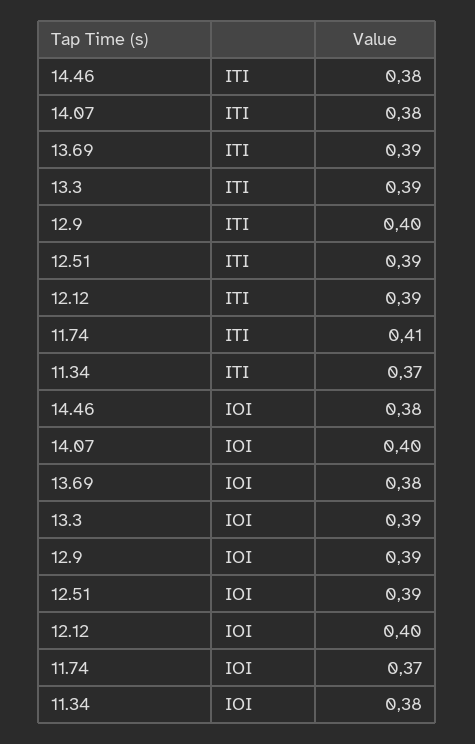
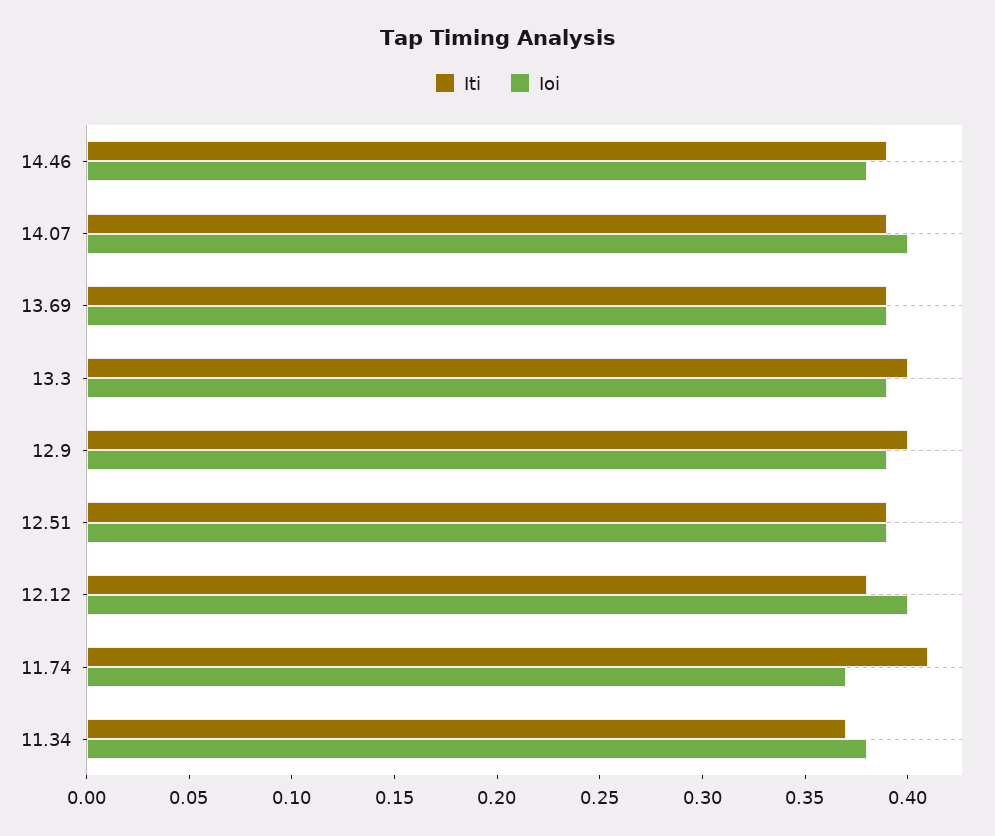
ITI, 14.46: 0.38 -> 0.39
ITI, 14.07: 0.38 -> 0.39
ITI, 13.3: 0.39 -> 0.4
ITI, 12.12: 0.39 -> 0.38
IOI, 13.69: 0.38 -> 0.39

